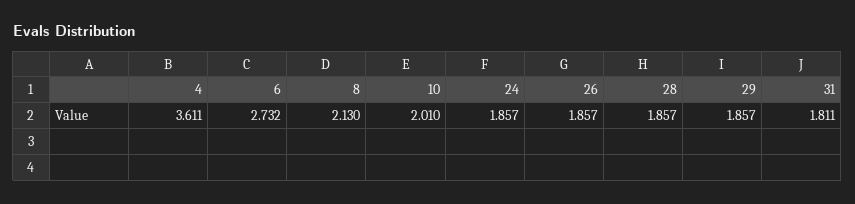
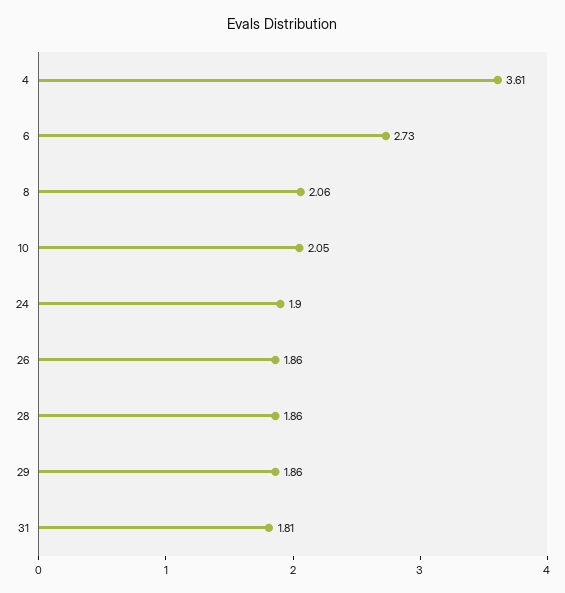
8: 2.13 -> 2.06
10: 2.01 -> 2.05
24: 1.857 -> 1.9

